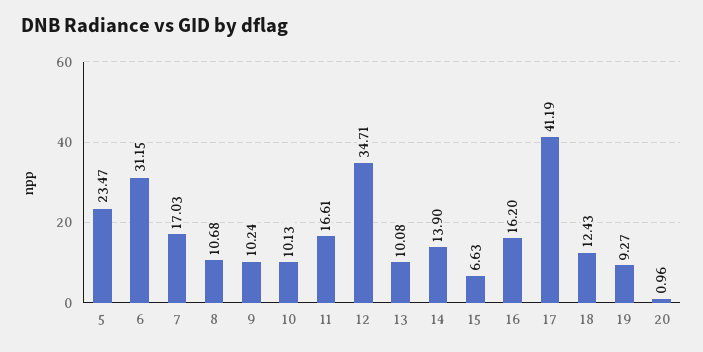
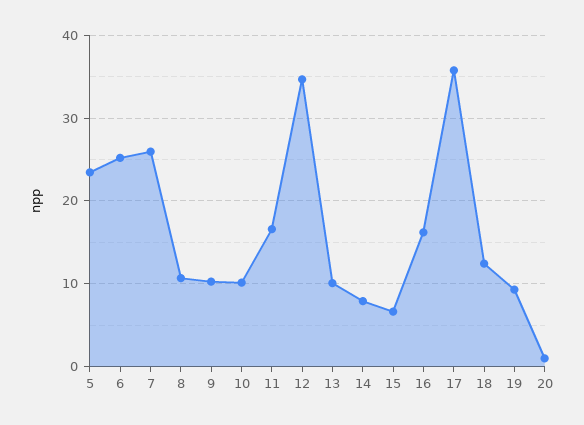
6: 31.15 -> 25
7: 17.03 -> 26
14: 13.9 -> 8
17: 41.19 -> 36

